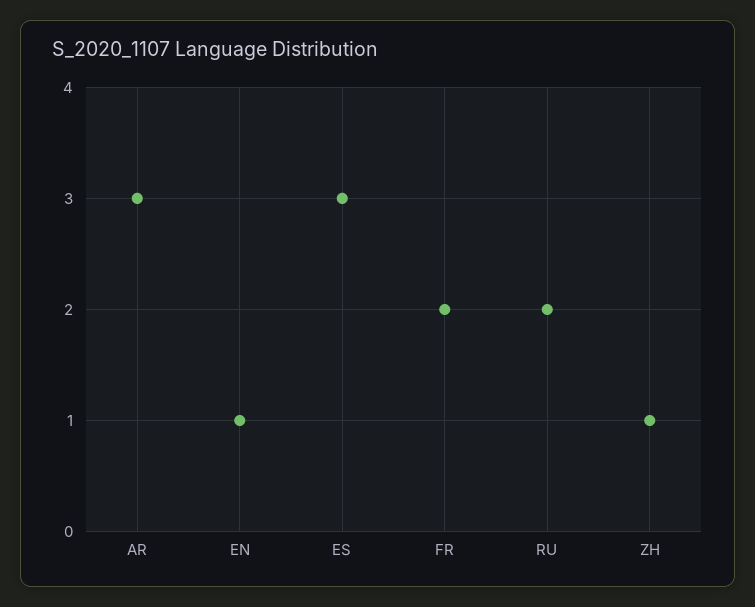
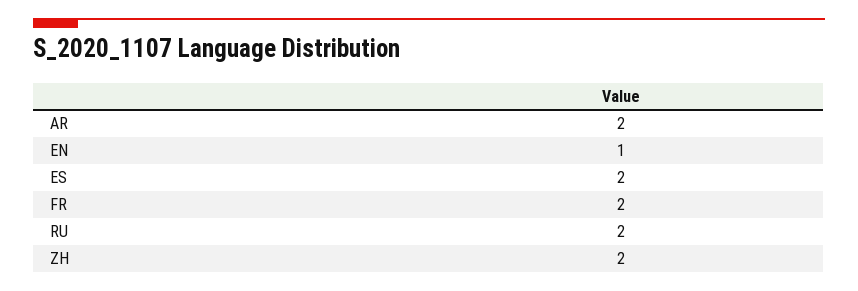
AR: 3 -> 2
ES: 3 -> 2
ZH: 1 -> 2

